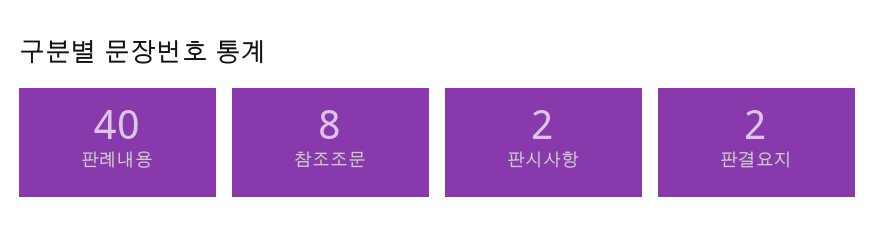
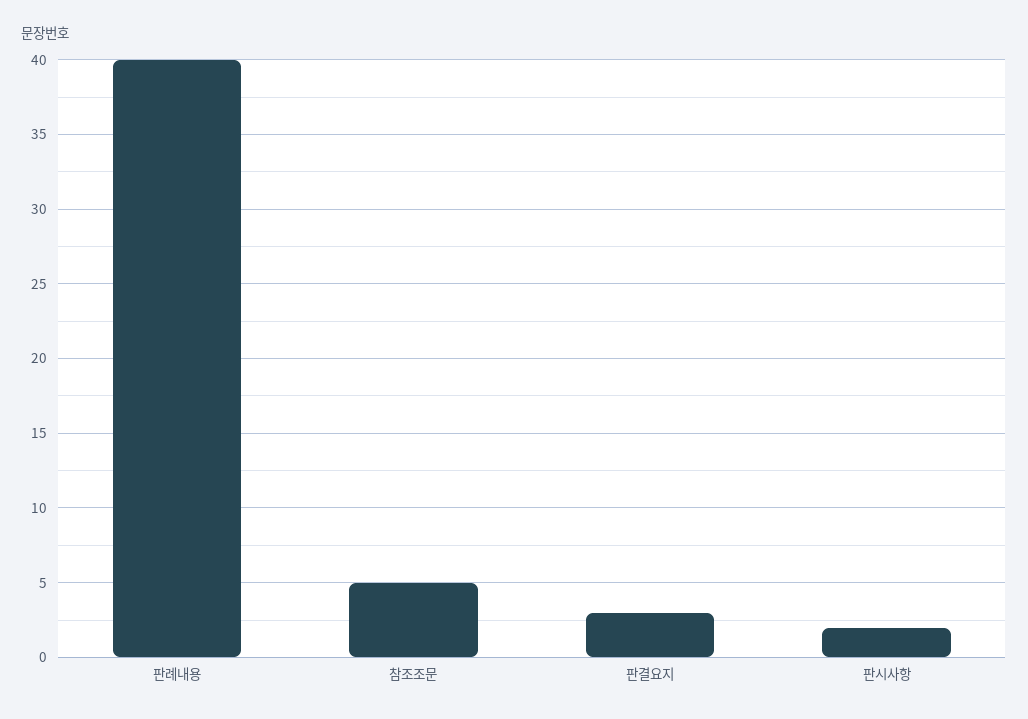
참조조문: 8 -> 5
판결요지: 2 -> 3

